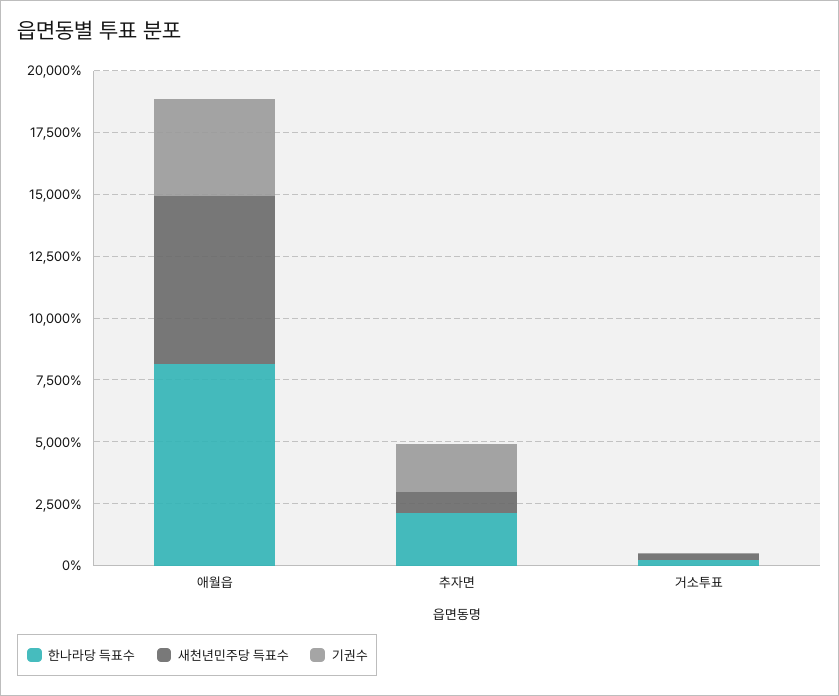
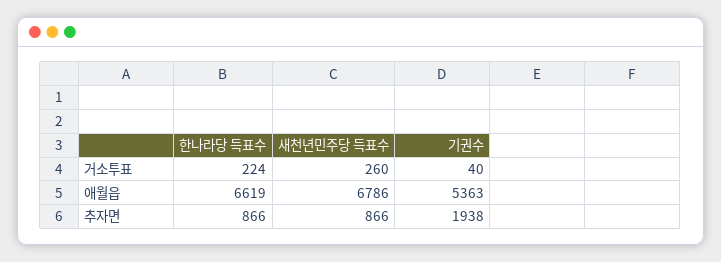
한나라당 득표수, 애월읍: 8000 -> 6619
기권수, 애월읍: 4000 -> 5363
한나라당 득표수, 추자면: 2000 -> 866

